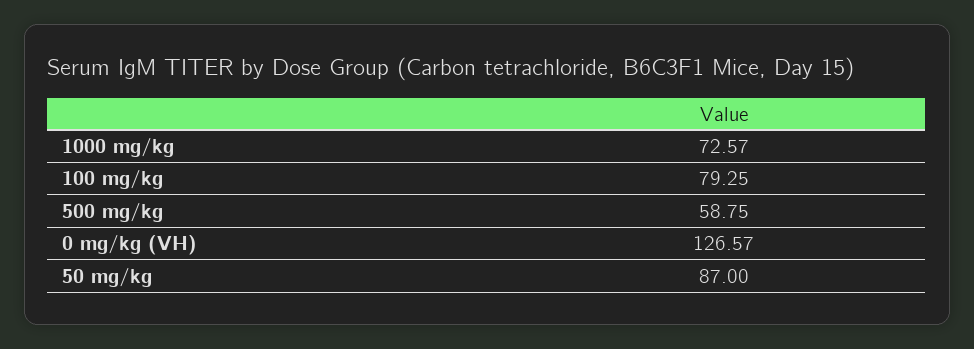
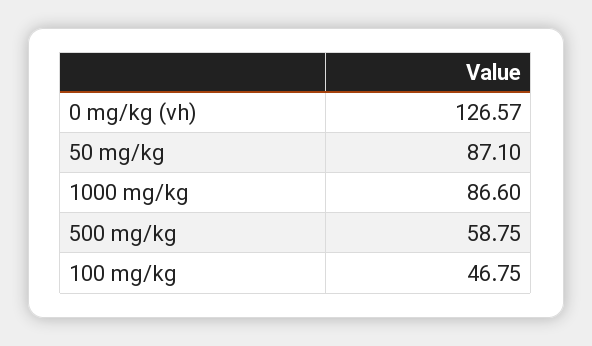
1000 mg/kg: 72.57 -> 86.6
100 mg/kg: 79.25 -> 46.75
50 mg/kg: 87 -> 87.1

